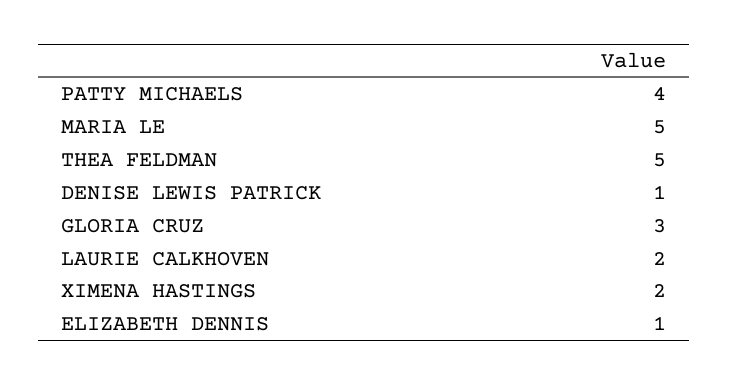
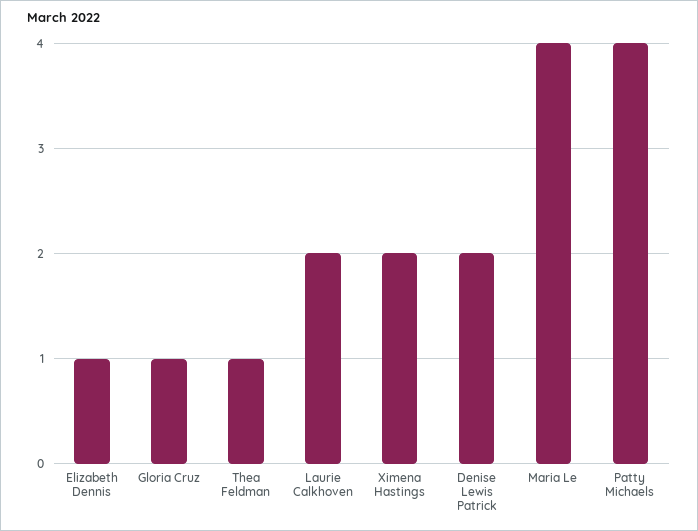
MARIA LE: 5 -> 4
THEA FELDMAN: 5 -> 1
DENISE LEWIS PATRICK: 1 -> 2
GLORIA CRUZ: 3 -> 1

